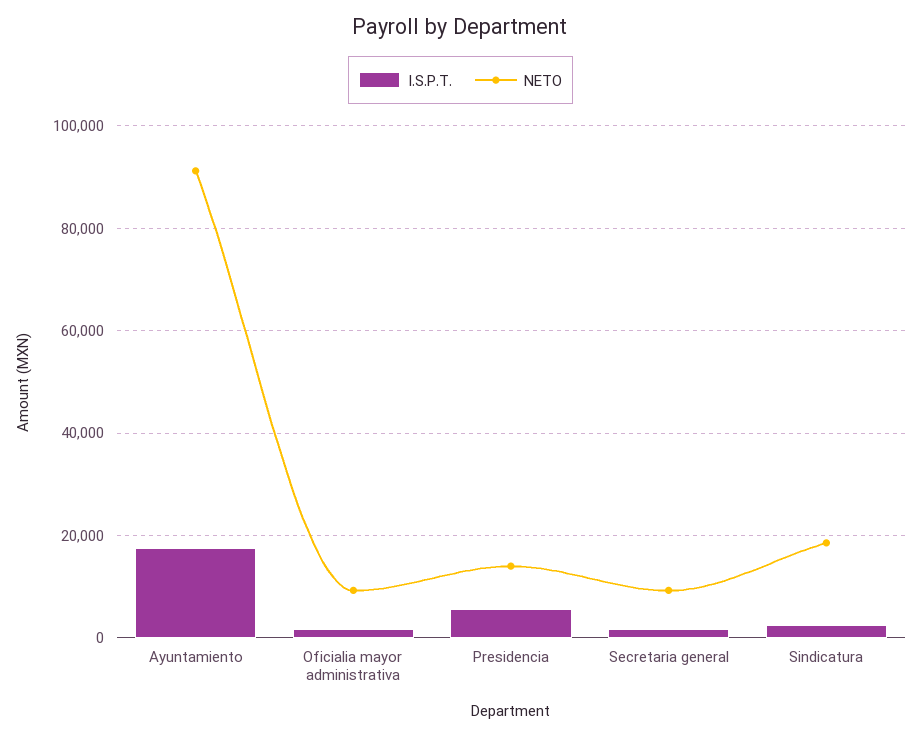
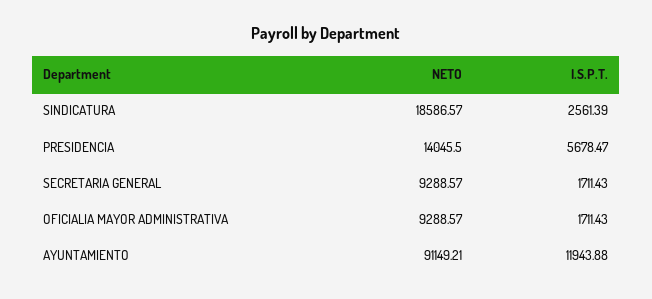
I.S.P.T., Ayuntamiento: 18000 -> 11943.88

